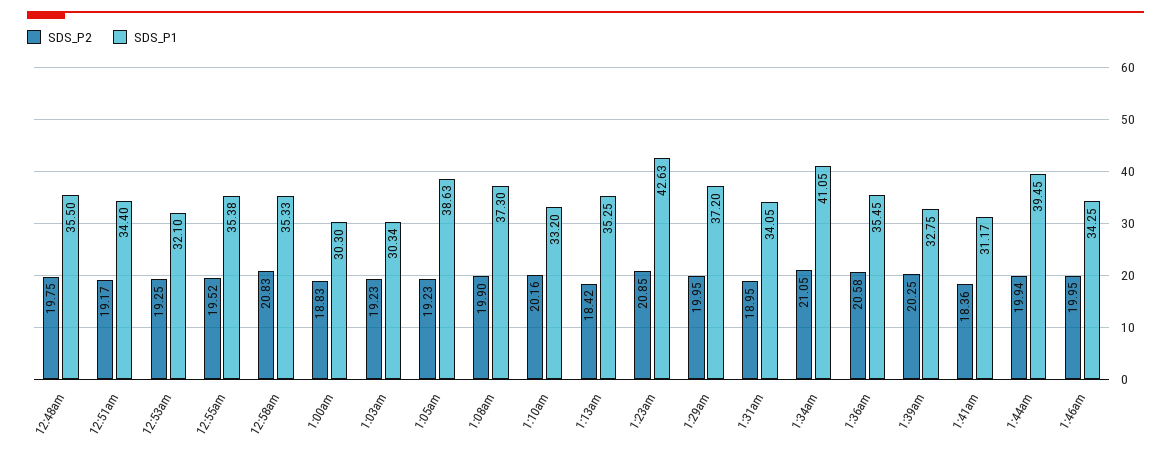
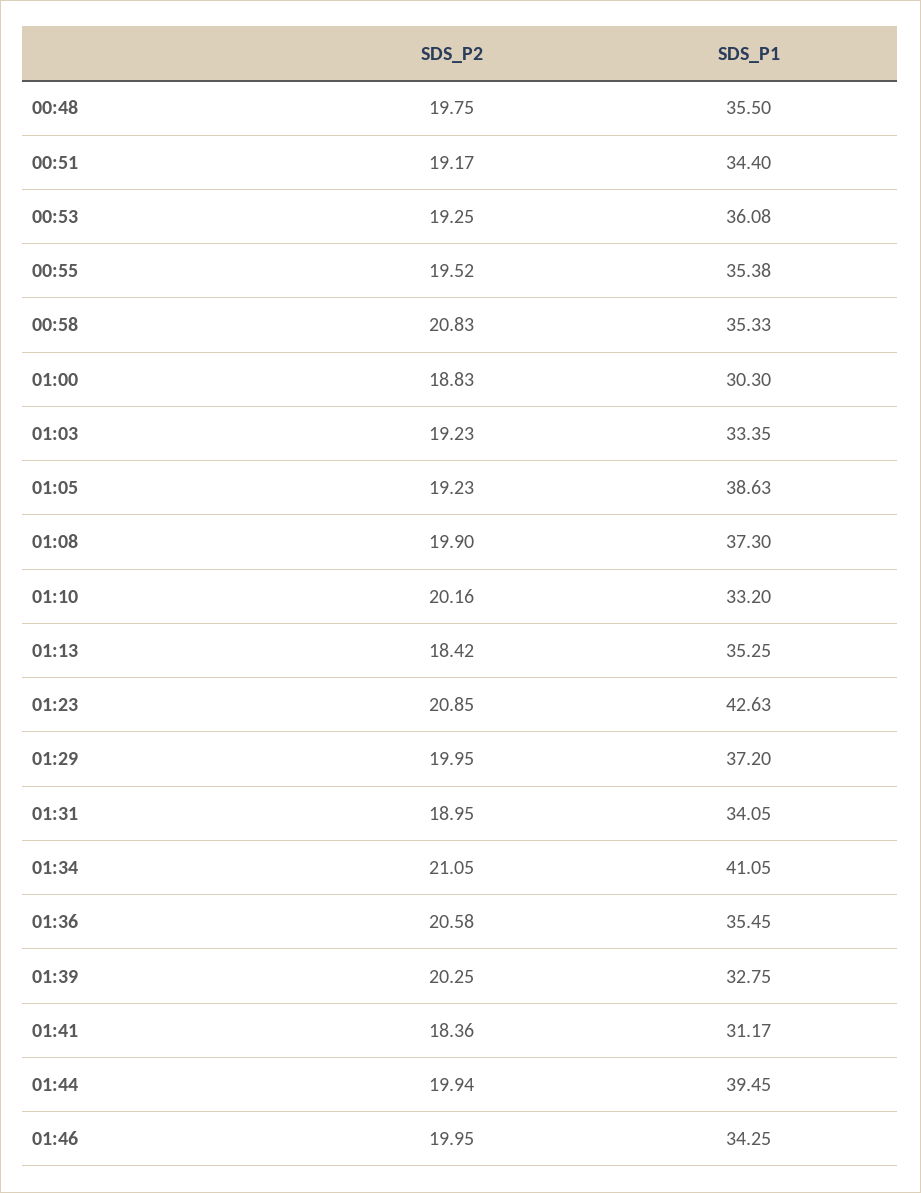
SDS_P1, 12:53am: 32.1 -> 36.08
SDS_P1, 1:03am: 30.34 -> 33.35

